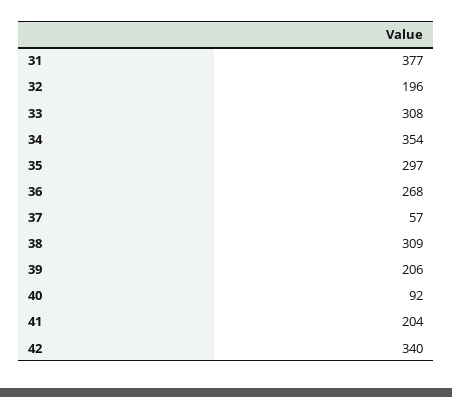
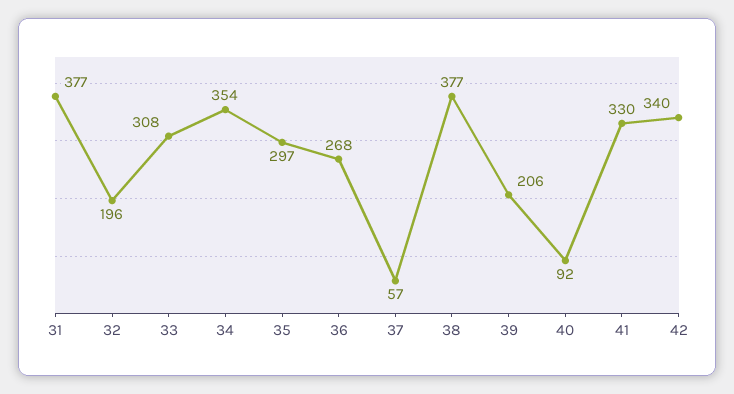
38: 309 -> 377
41: 204 -> 330

